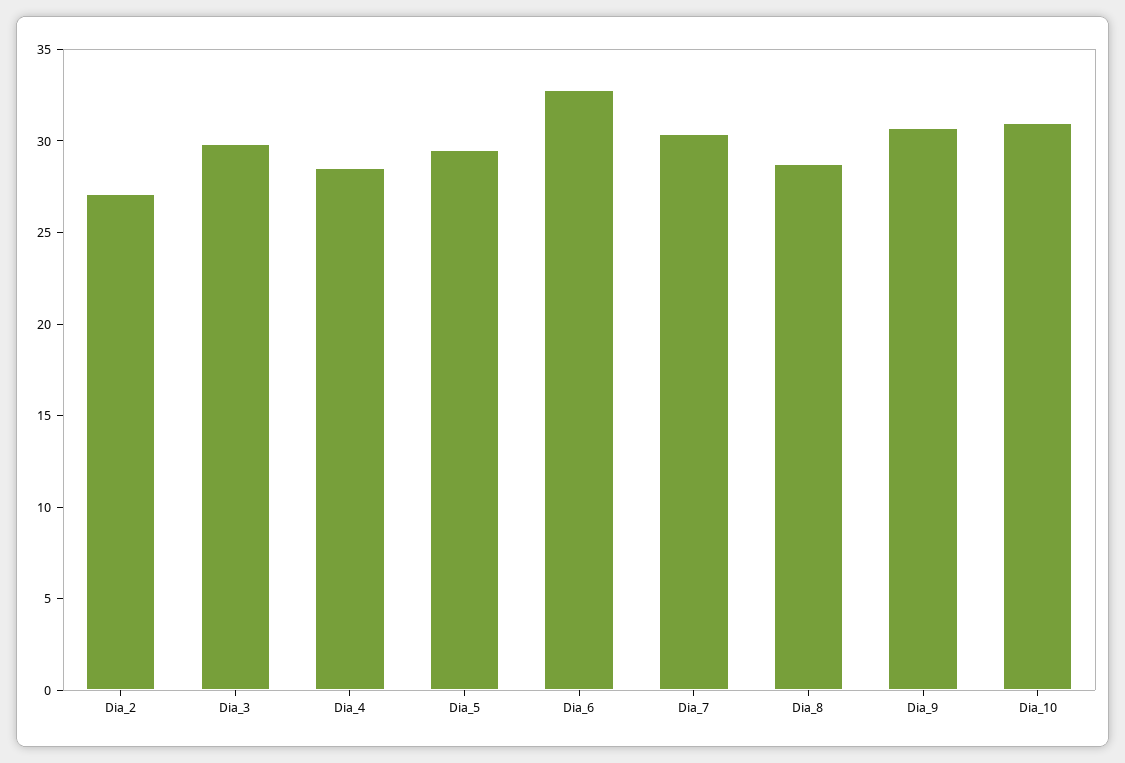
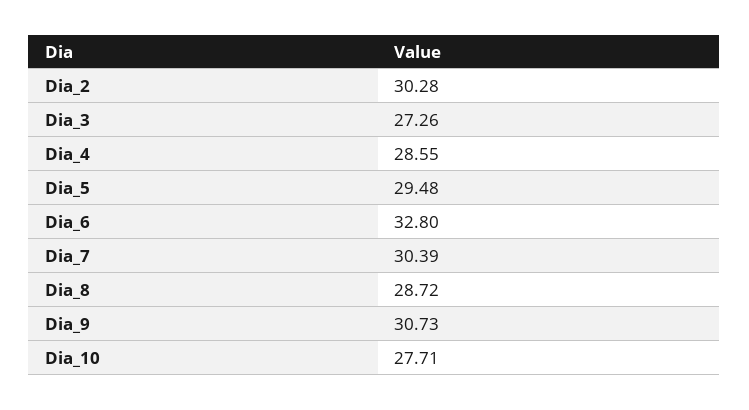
Dia_2: 27 -> 30.28
Dia_3: 30 -> 27.26
Dia_10: 31 -> 27.71

